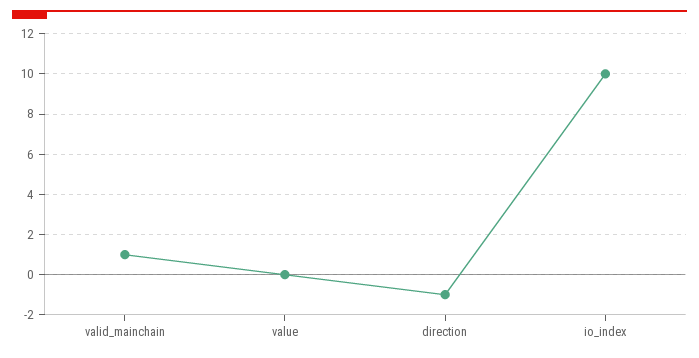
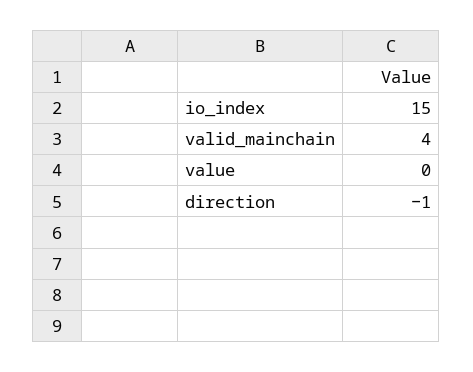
valid_mainchain: 1 -> 4
io_index: 10 -> 15

